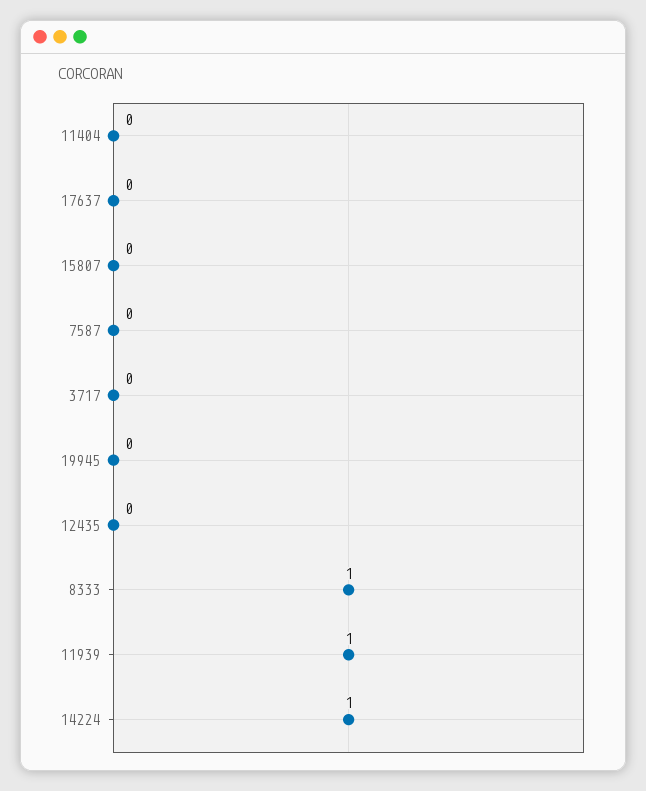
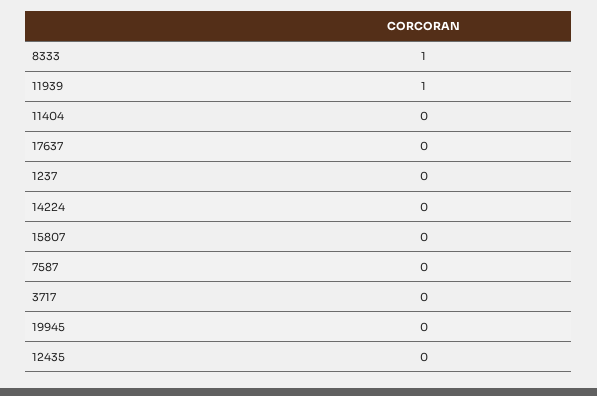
14224: 1 -> 0
1237: none -> 0

